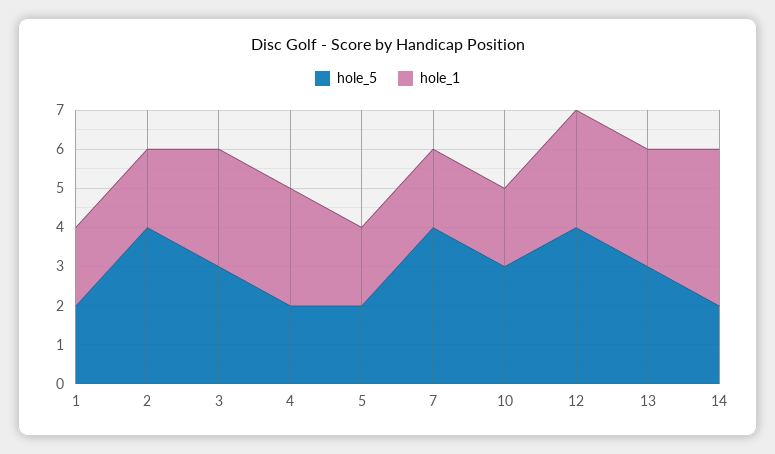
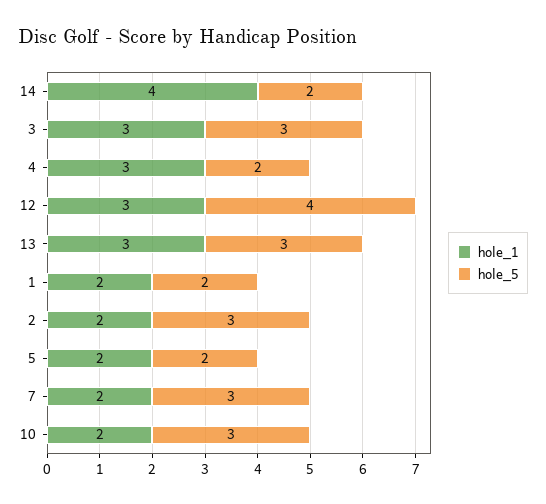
hole_5, 2: 4 -> 3
hole_5, 7: 4 -> 3

